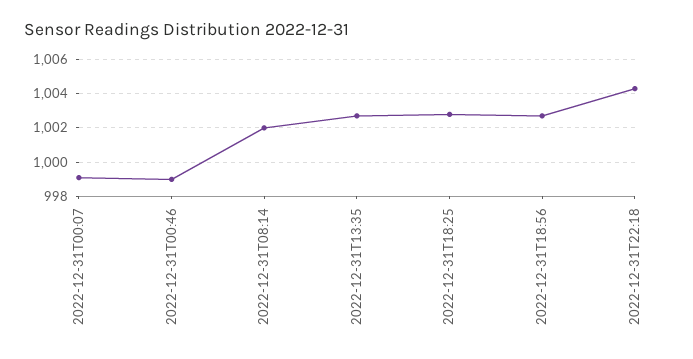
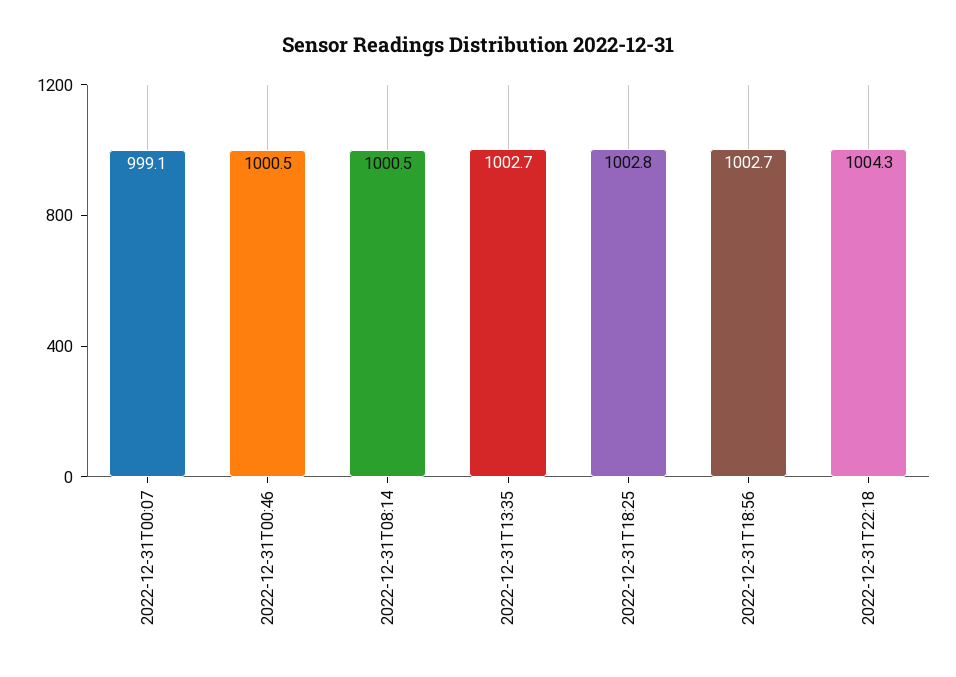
2022-12-31T00:46: 999 -> 1000.5
2022-12-31T08:14: 1002 -> 1000.5

